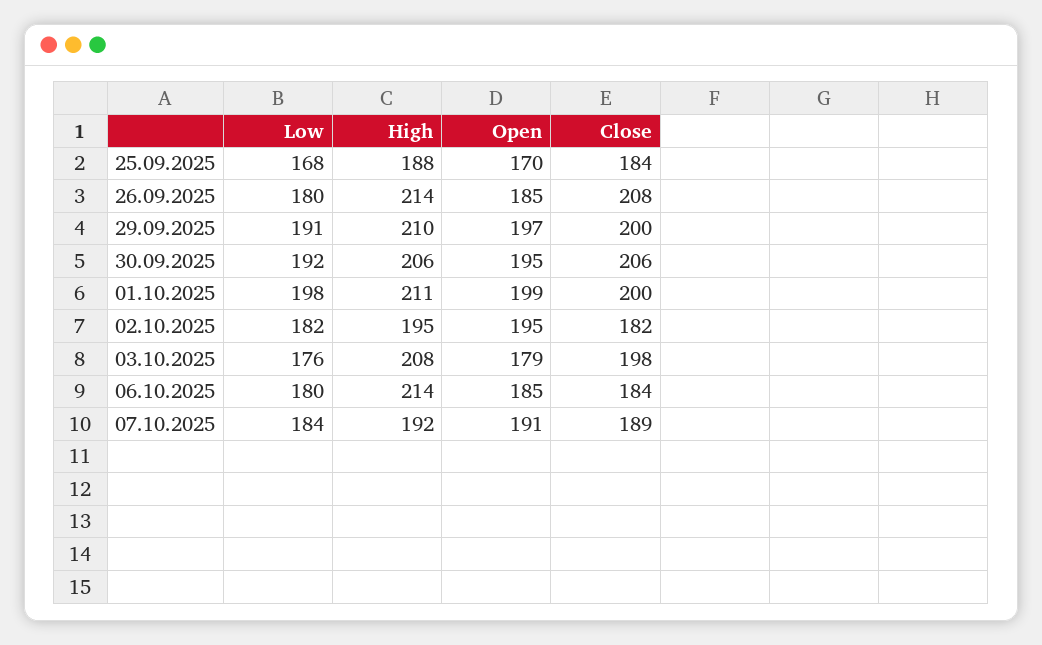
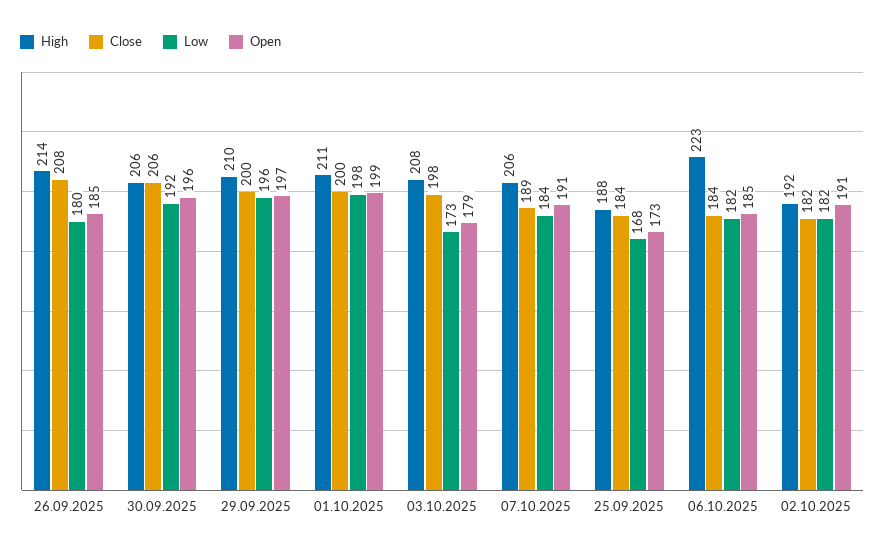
Open, 25.09.2025: 170 -> 173
Low, 29.09.2025: 191 -> 196
Open, 30.09.2025: 195 -> 196
High, 02.10.2025: 195 -> 192
Open, 02.10.2025: 195 -> 191
Low, 03.10.2025: 176 -> 173
Low, 06.10.2025: 180 -> 182
High, 06.10.2025: 214 -> 223
High, 07.10.2025: 192 -> 206

